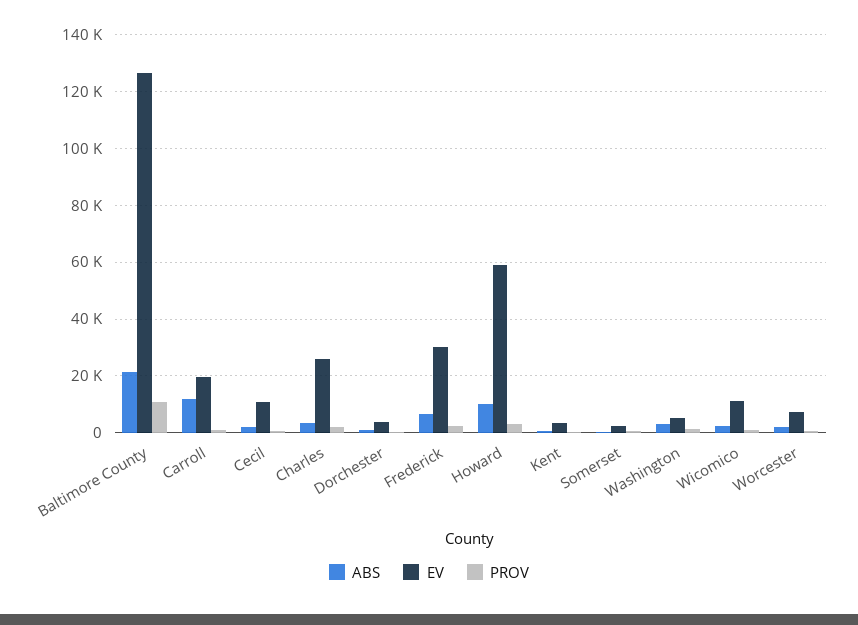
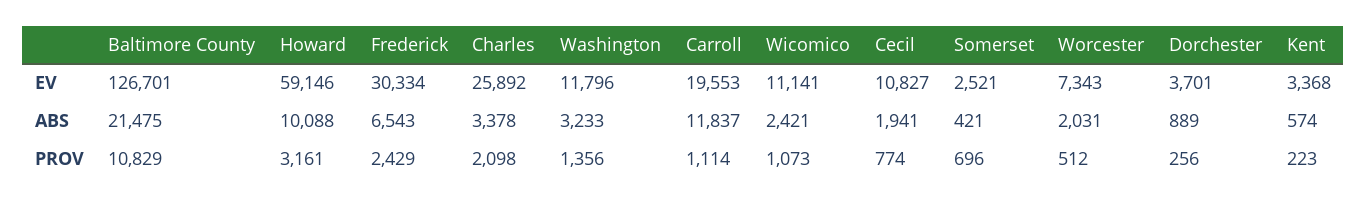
EV, Washington: 5000 -> 11796

